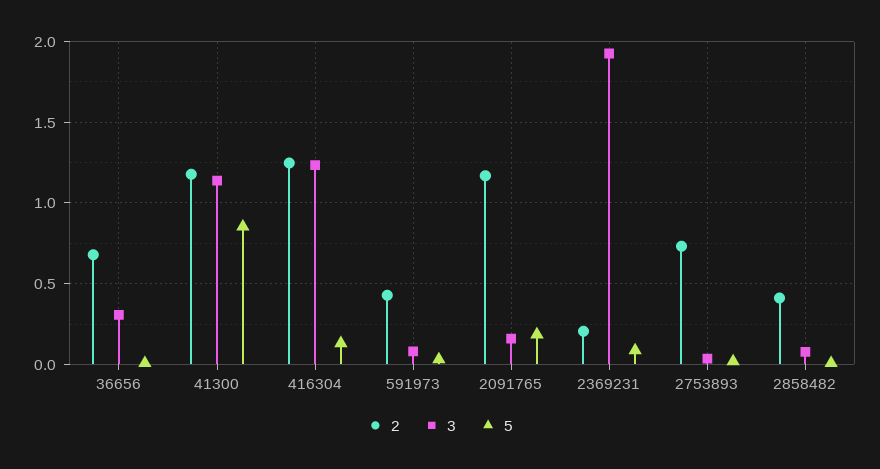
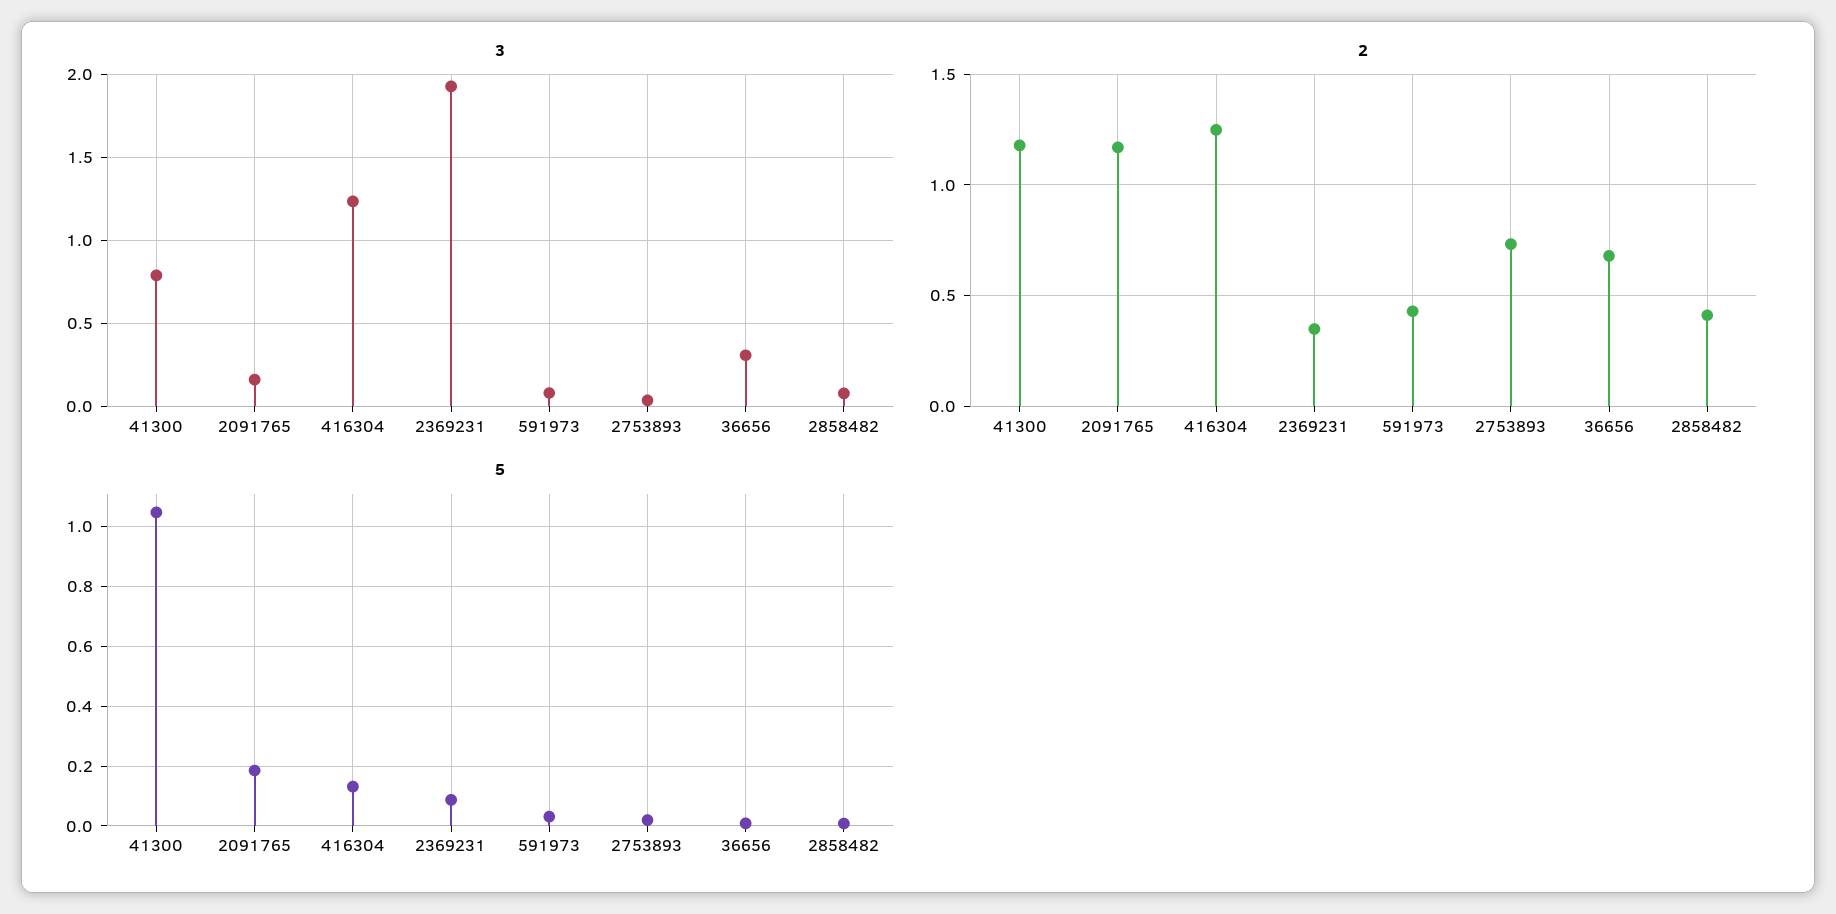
3, 41300: 1.15 -> 0.8
5, 41300: 0.85 -> 1.05
2, 2369231: 0.2 -> 0.35

